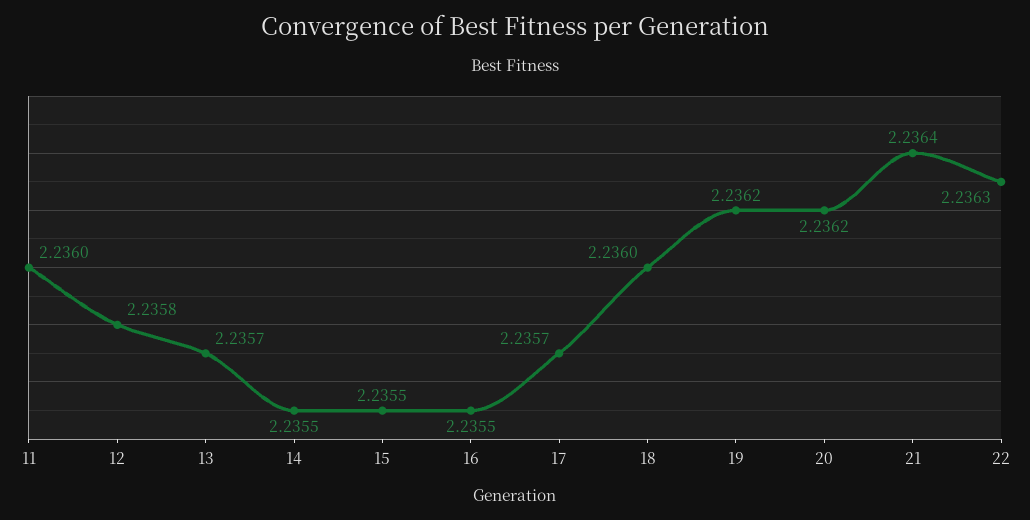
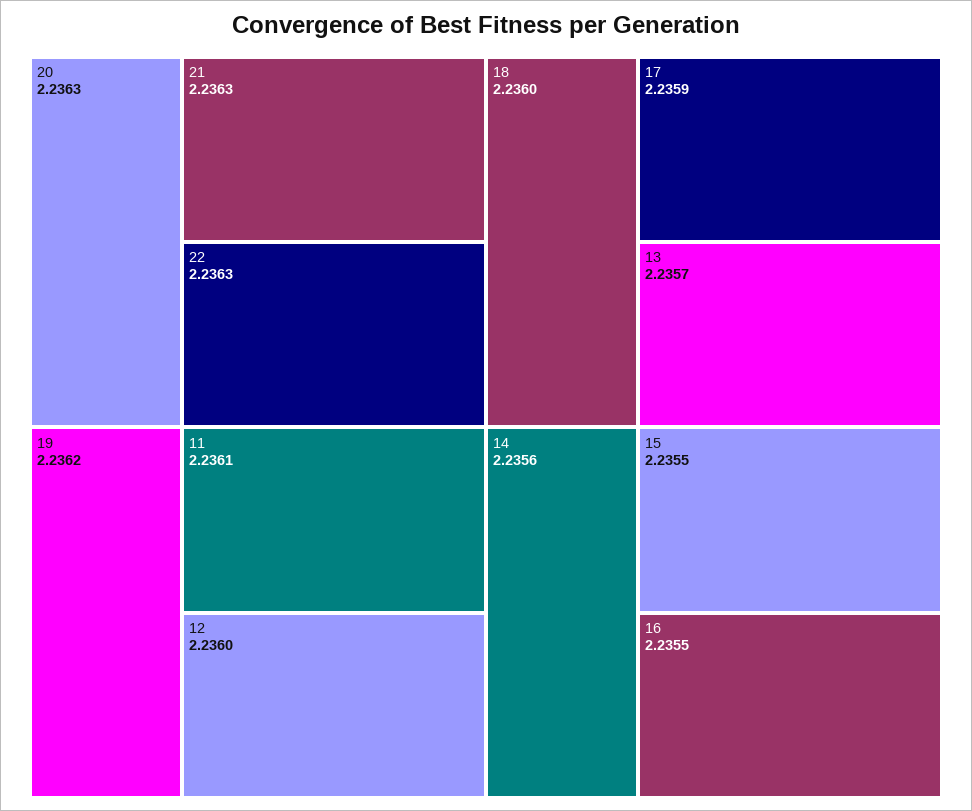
11: 2.236 -> 2.2361
12: 2.2358 -> 2.236
14: 2.2355 -> 2.2356
17: 2.2357 -> 2.2359
20: 2.2362 -> 2.2363
21: 2.2364 -> 2.2363

